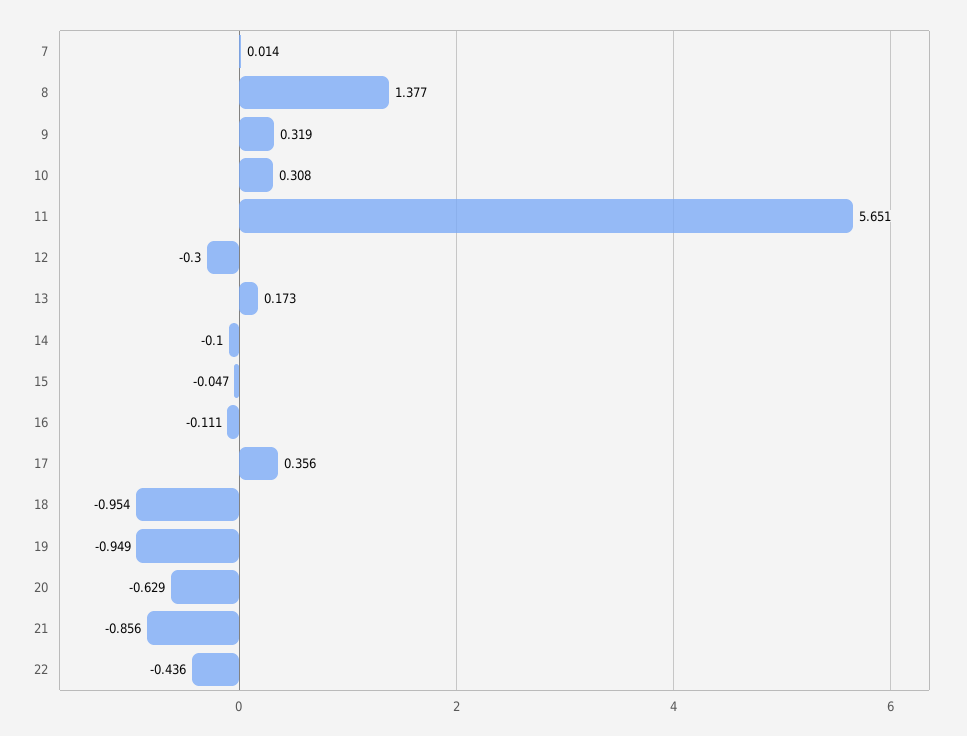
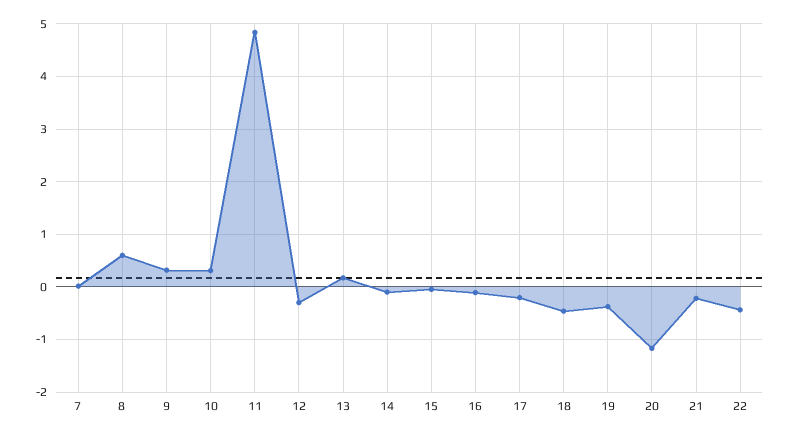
8: 1.377 -> 0.6
11: 5.651 -> 4.8
17: 0.356 -> -0.2
18: -0.954 -> -0.4
19: -0.949 -> -0.4
20: -0.629 -> -1.2
21: -0.856 -> -0.2

